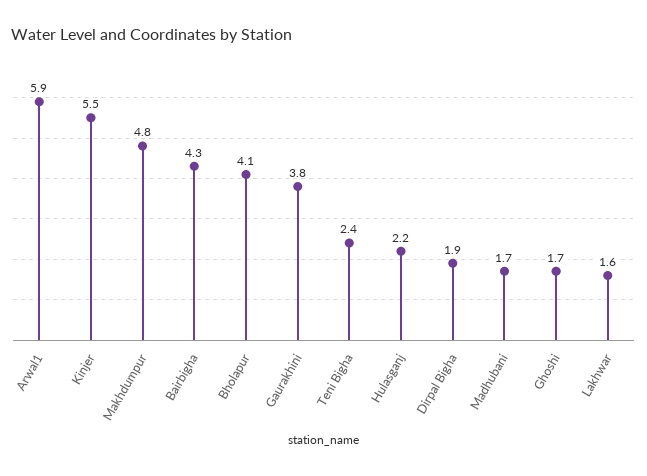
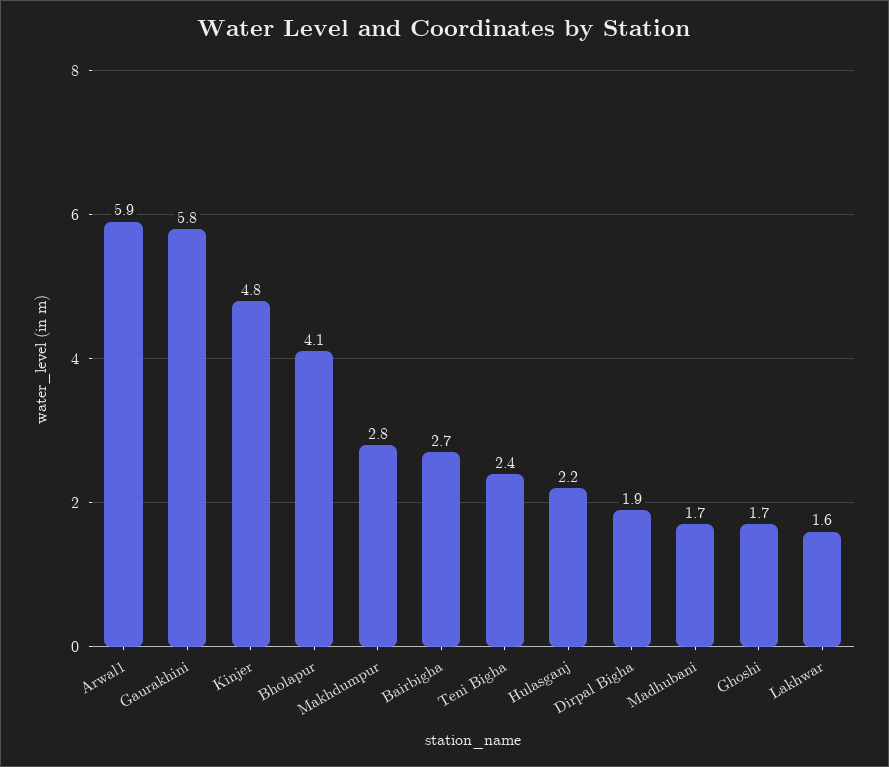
Kinjer: 5.5 -> 4.8
Makhdumpur: 4.8 -> 2.8
Bairbigha: 4.3 -> 2.7
Gaurakhini: 3.8 -> 5.8

